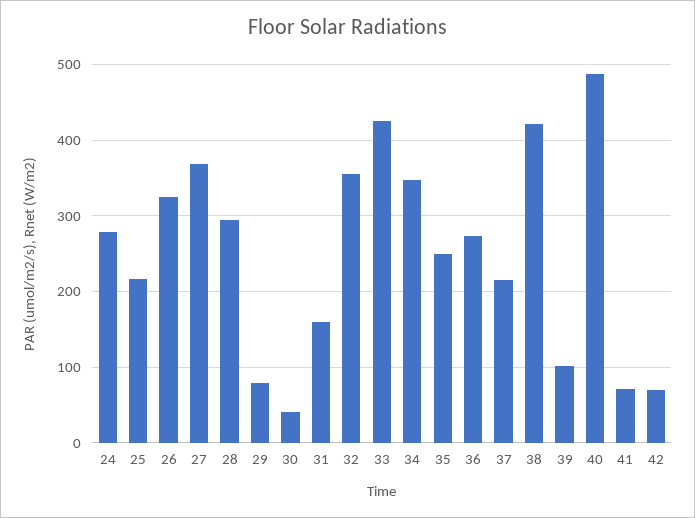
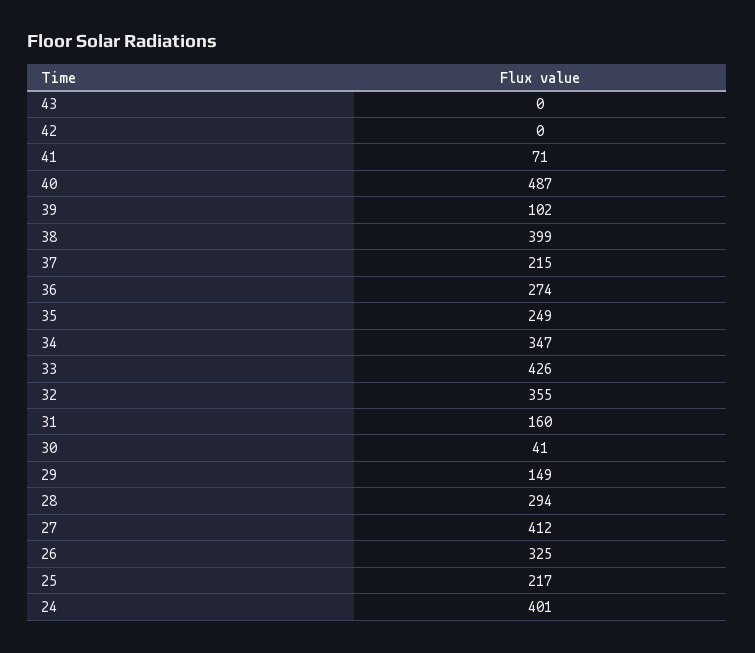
24: 280 -> 401
27: 370 -> 412
29: 80 -> 149
38: 420 -> 399
42: 70 -> 0
43: none -> 0

